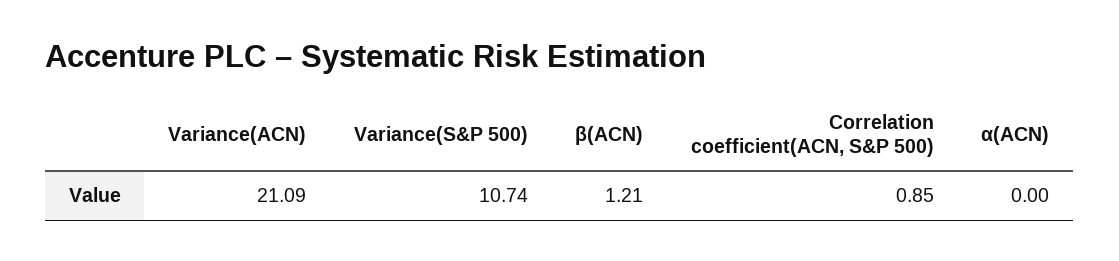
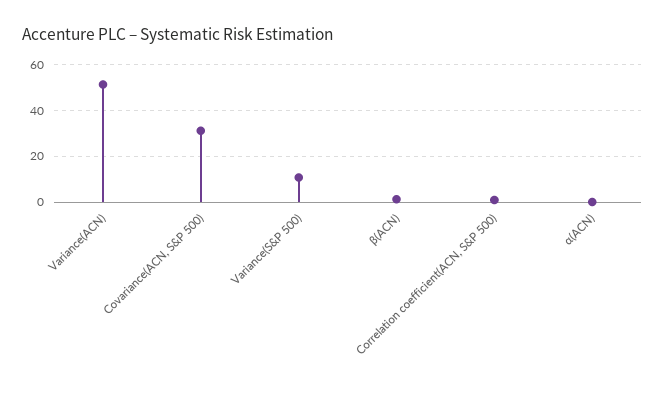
Variance(ACN): 21.09 -> 50
Covariance(ACN, S&P 500): none -> 30

